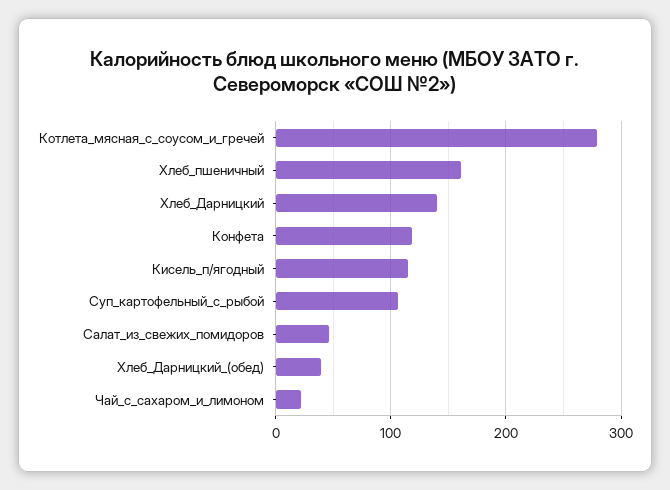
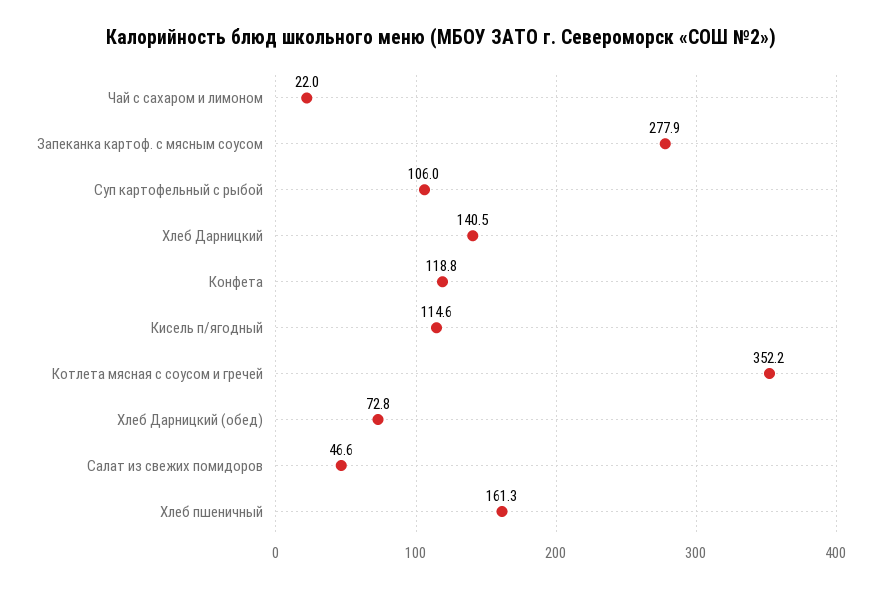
Котлета_мясная_с_соусом_и_гречей: 280 -> 352.2
Хлеб_Дарницкий_(обед): 40 -> 72.8
Запеканка картоф. с мясным соусом: none -> 277.9

